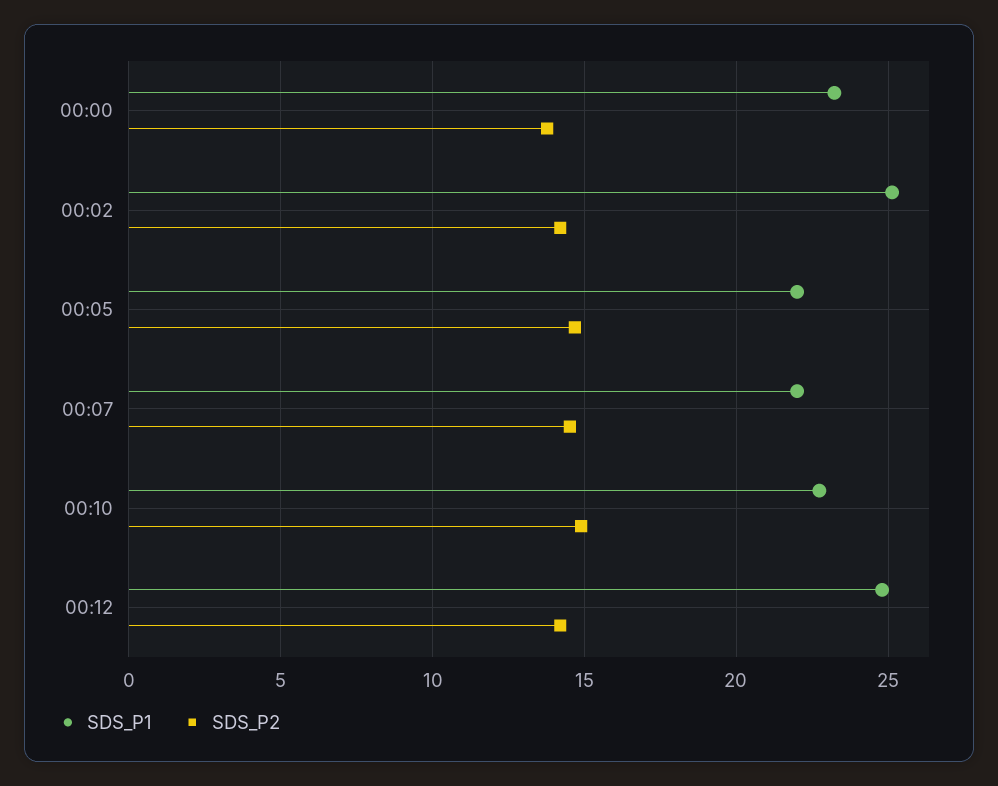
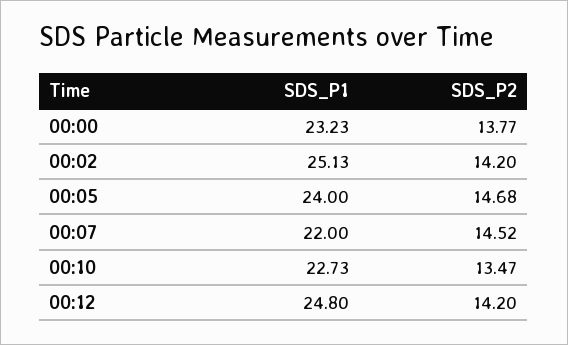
SDS_P1, 00:05: 22 -> 24
SDS_P2, 00:10: 15 -> 13.47

